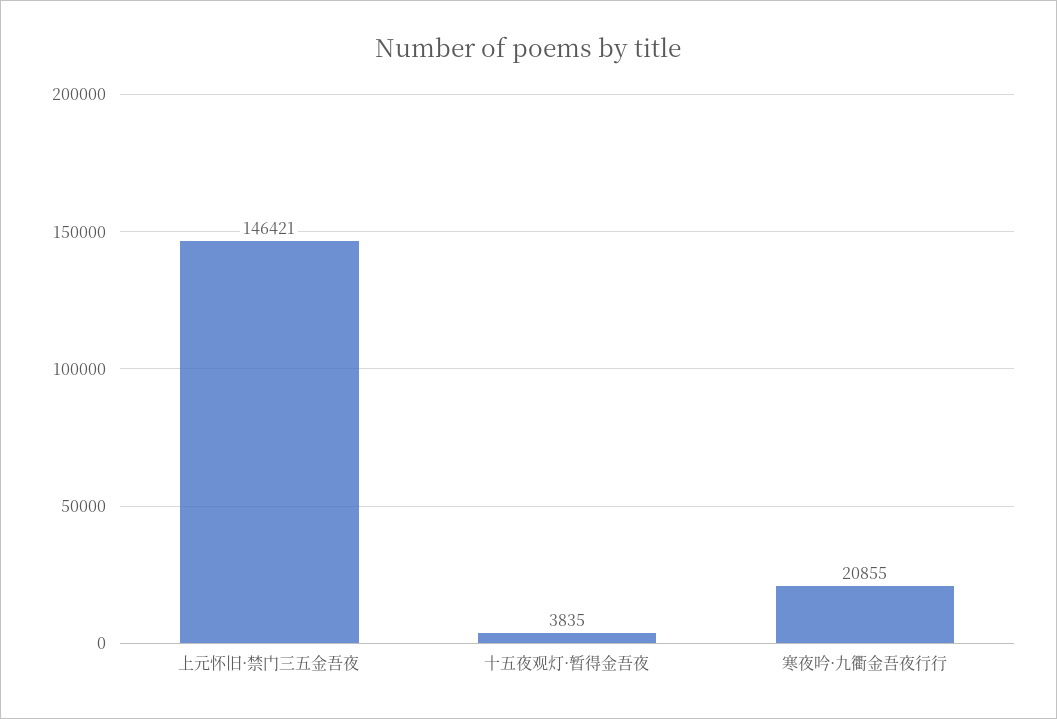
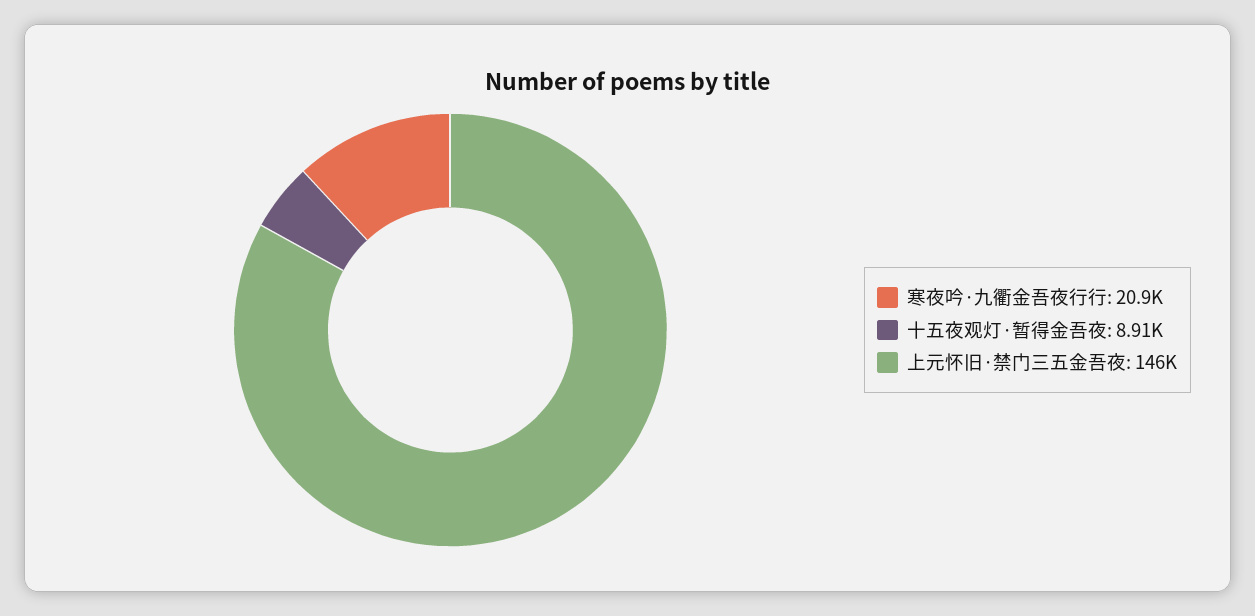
十五夜观灯·暂得金吾夜: 3835 -> 8910

